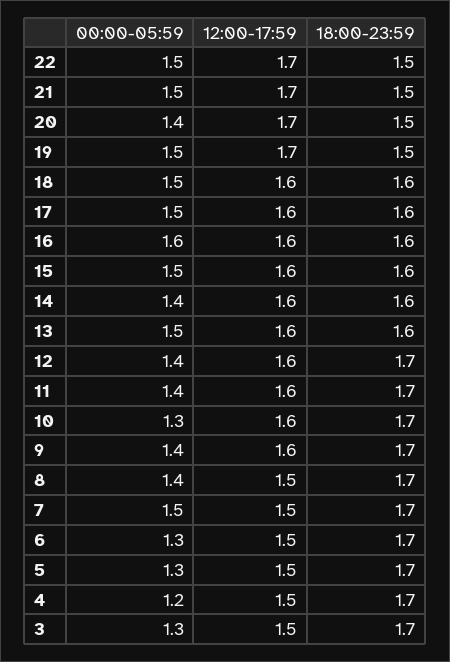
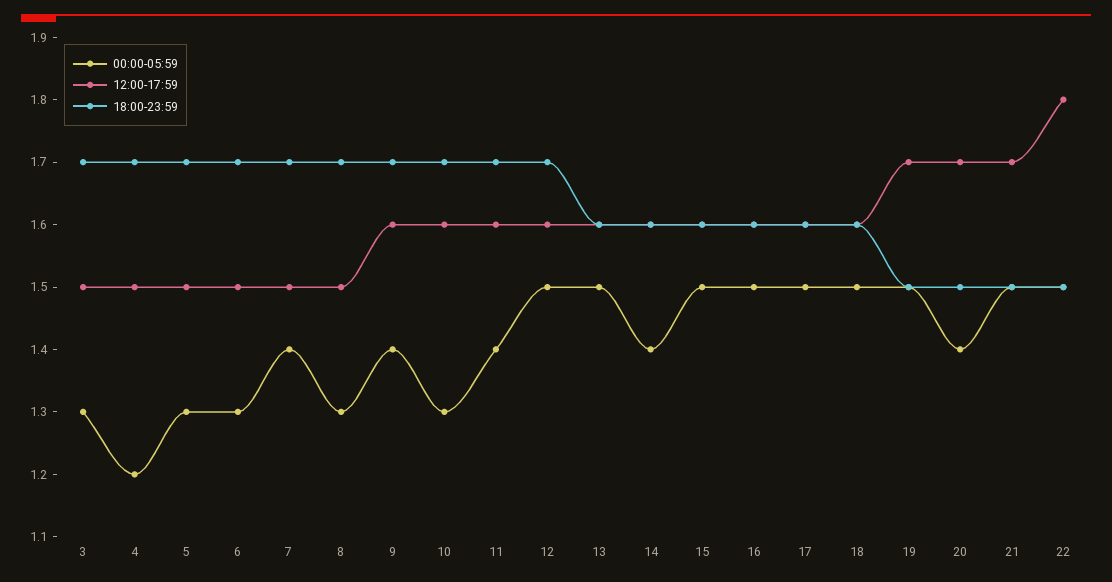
12:00-17:59, 22: 1.7 -> 1.8
00:00-05:59, 16: 1.6 -> 1.5
00:00-05:59, 12: 1.4 -> 1.5
00:00-05:59, 8: 1.4 -> 1.3
00:00-05:59, 7: 1.5 -> 1.4

